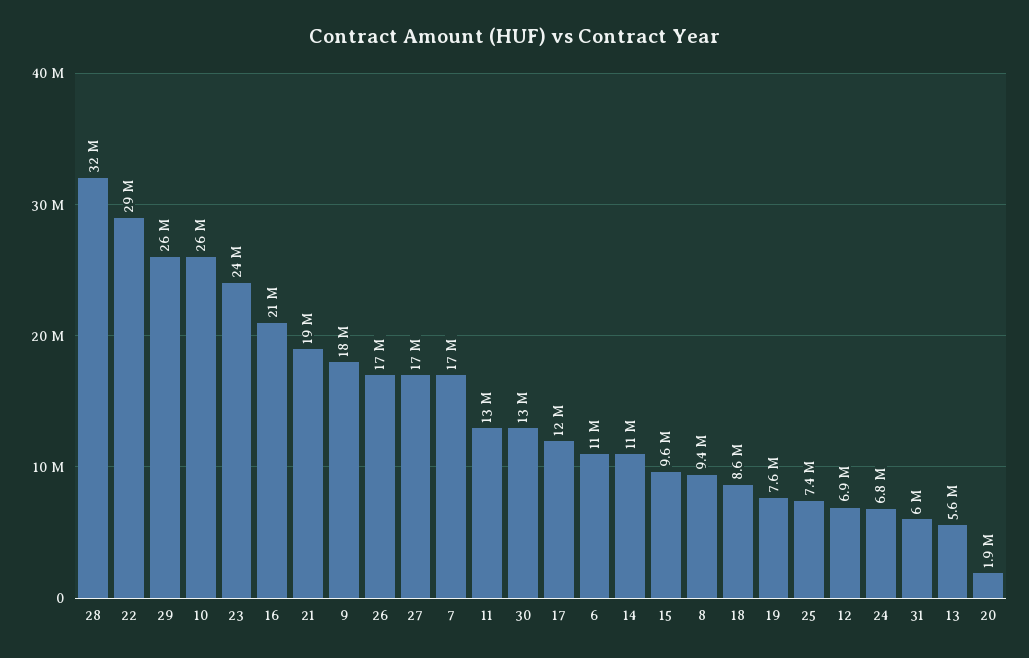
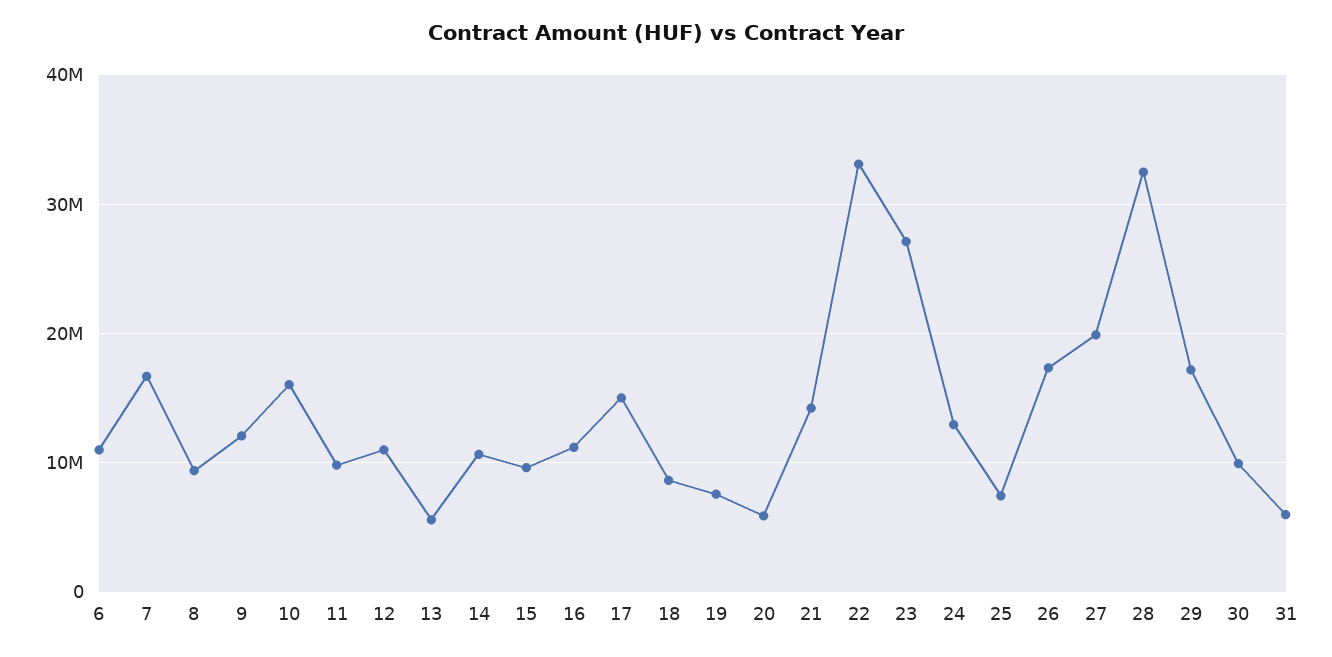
22: 29000000 -> 33000000
29: 26000000 -> 17000000
10: 26000000 -> 16000000
23: 24000000 -> 27000000
16: 21000000 -> 11000000
21: 19000000 -> 14000000
9: 18000000 -> 12000000
27: 17000000 -> 20000000
11: 13000000 -> 10000000
30: 13000000 -> 10000000
17: 12000000 -> 15000000
12: 6900000 -> 11000000
24: 6800000 -> 13000000
20: 1900000 -> 6000000

